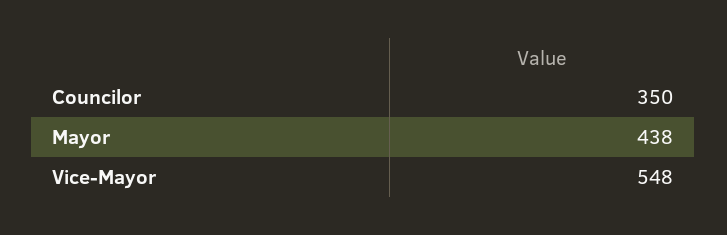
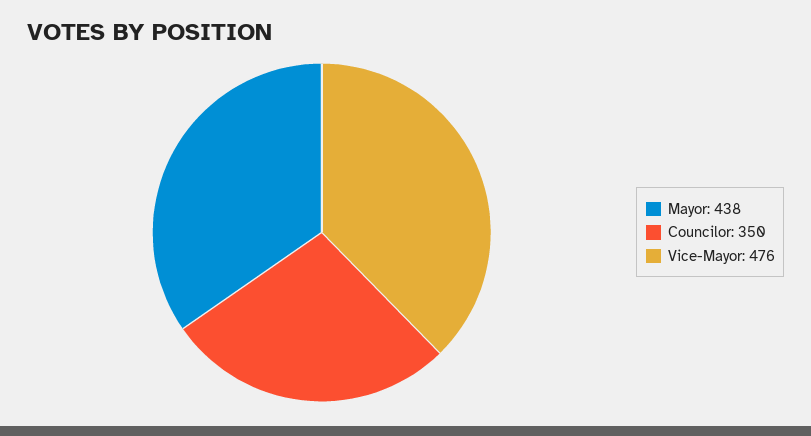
Vice-Mayor: 548 -> 476

